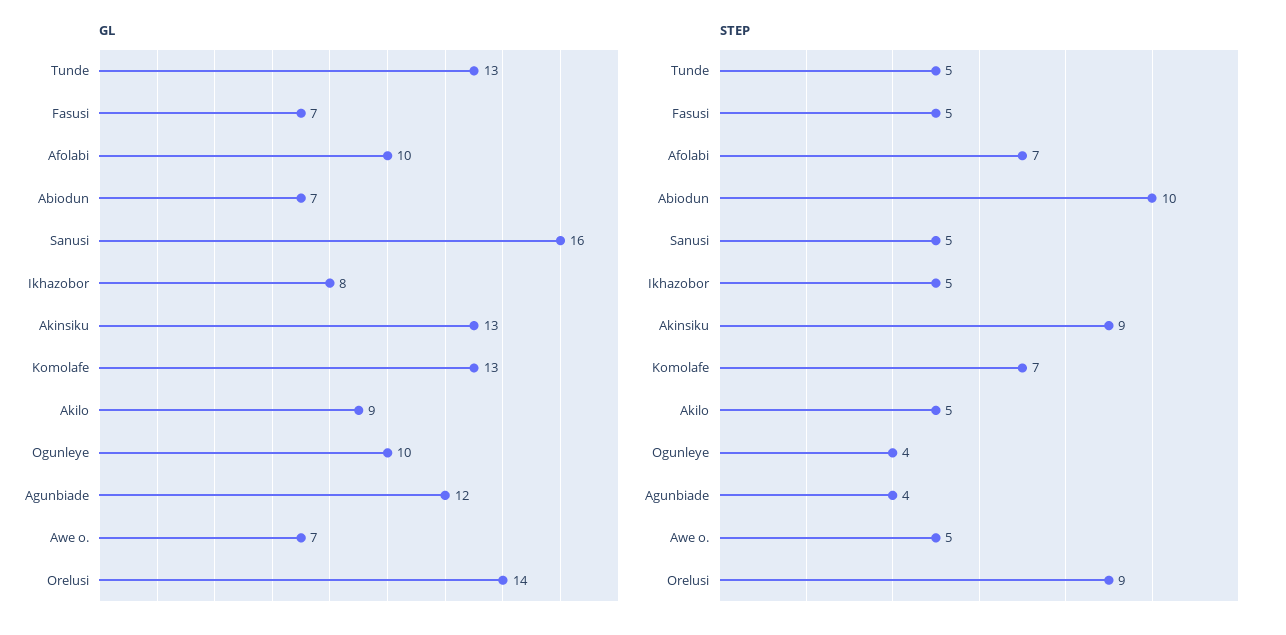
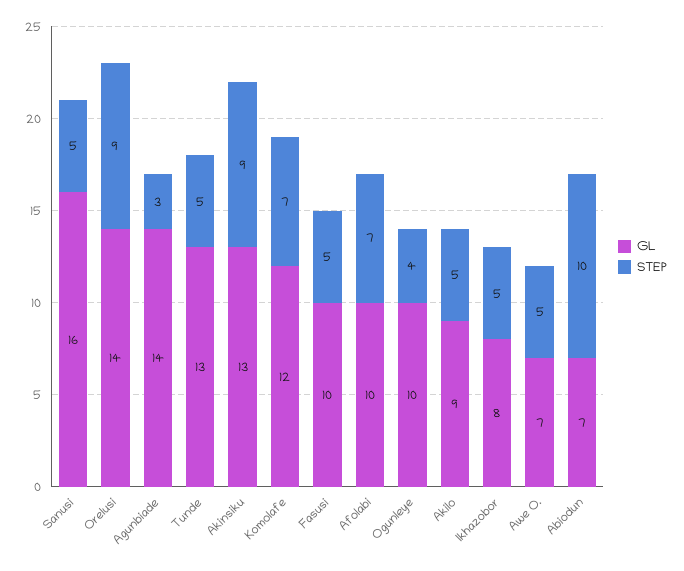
GL, Fasusi: 7 -> 10
GL, Komolafe: 13 -> 12
GL, Agunbiade: 12 -> 14
STEP, Agunbiade: 4 -> 3

